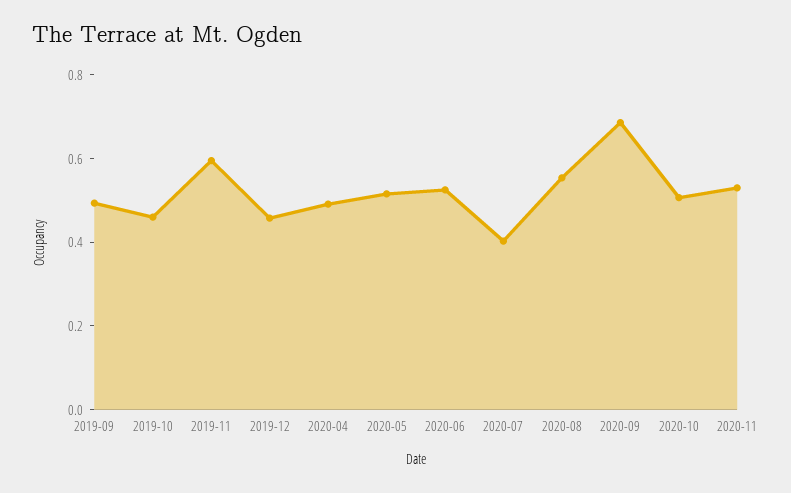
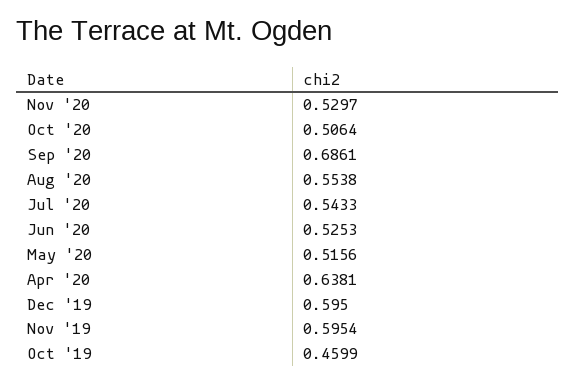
2019-09: 0.5 -> none
2019-12: 0.45 -> 0.595
2020-04: 0.5 -> 0.6381
2020-07: 0.4 -> 0.5433

